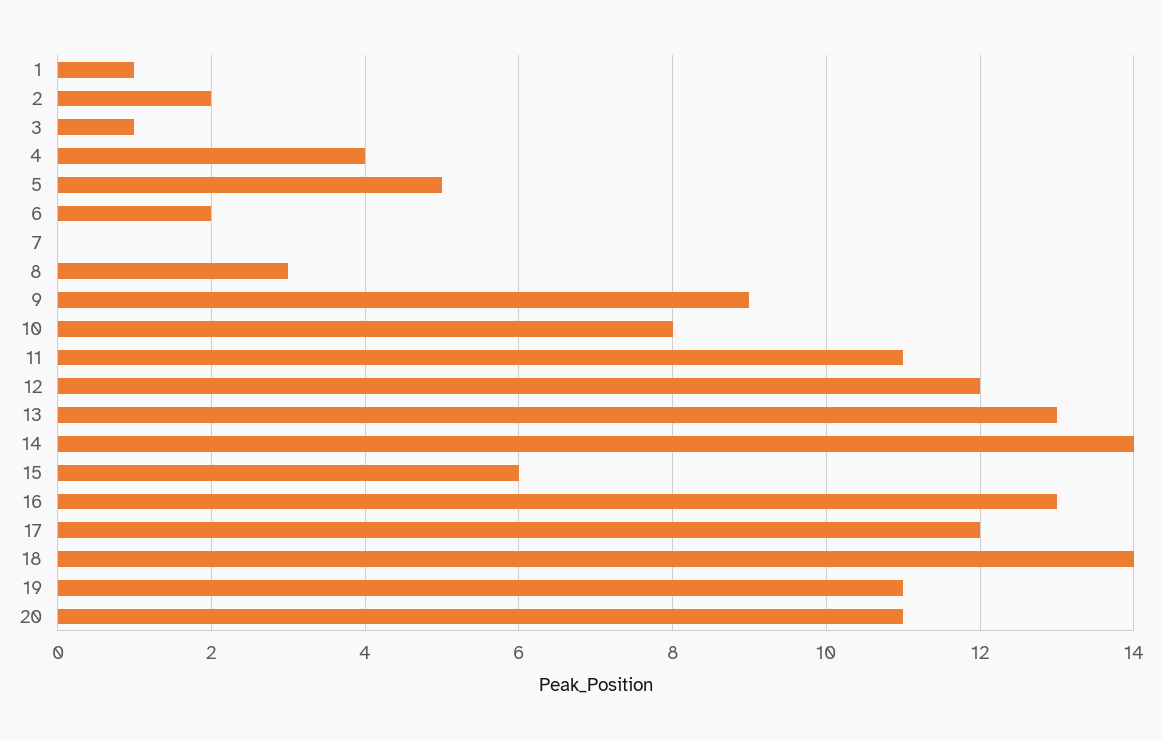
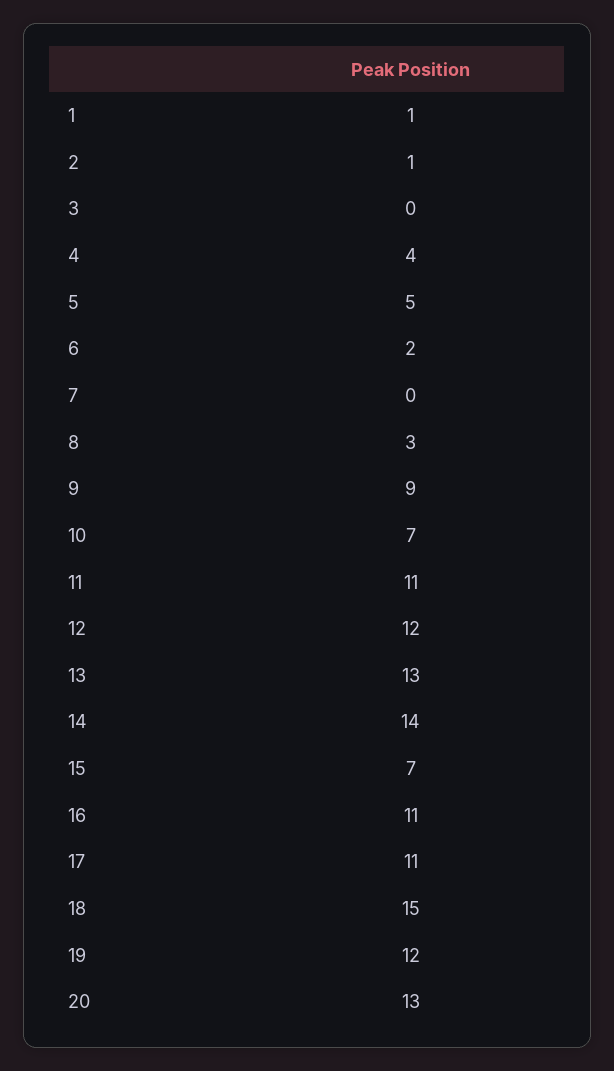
2: 2 -> 1
3: 1 -> 0
10: 8 -> 7
15: 6 -> 7
16: 13 -> 11
17: 12 -> 11
18: 14 -> 15
19: 11 -> 12
20: 11 -> 13

